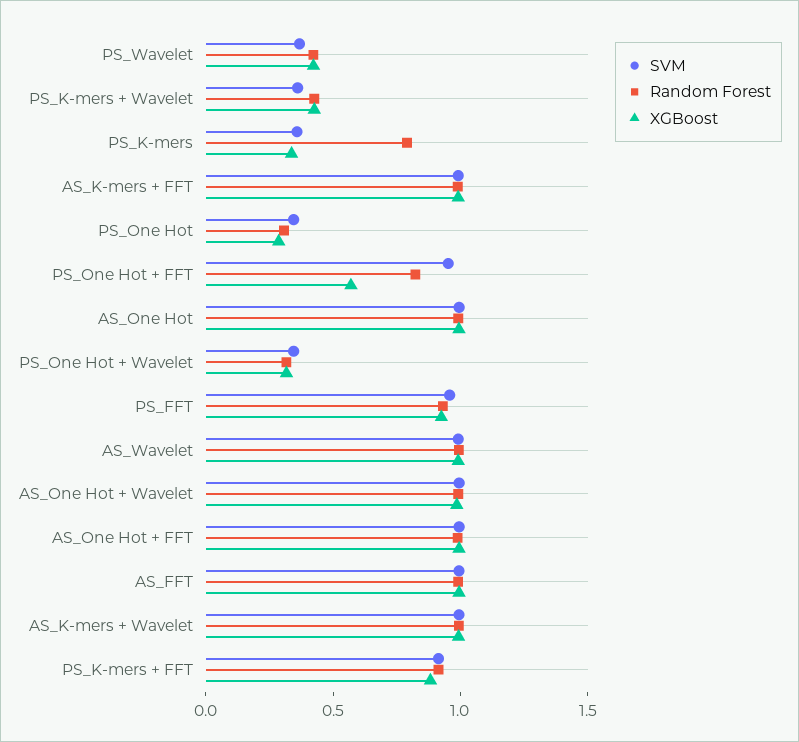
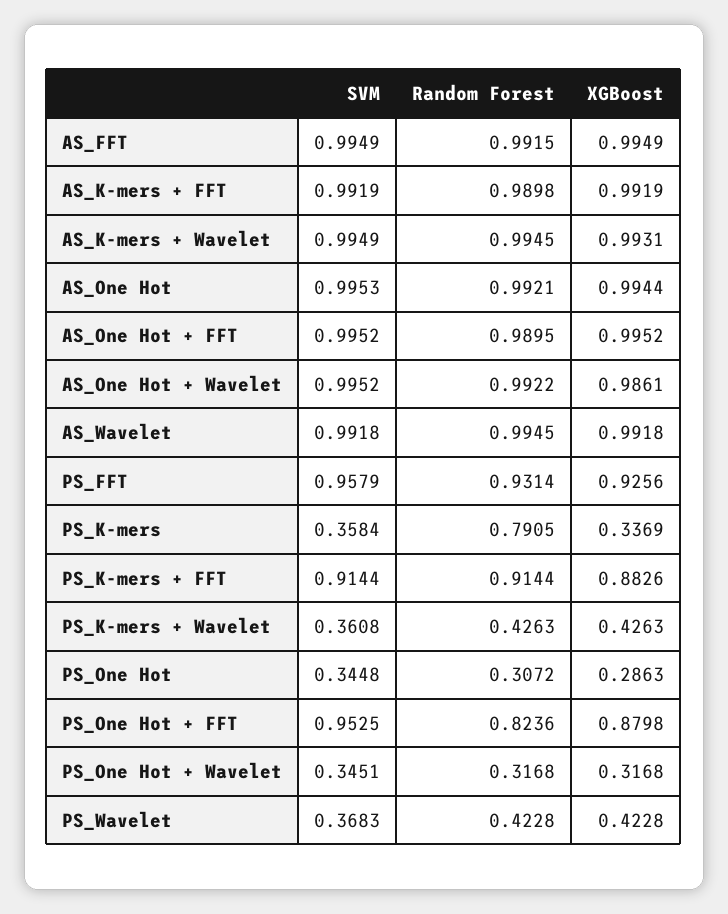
XGBoost, PS_One Hot + FFT: 0.6 -> 0.8798

